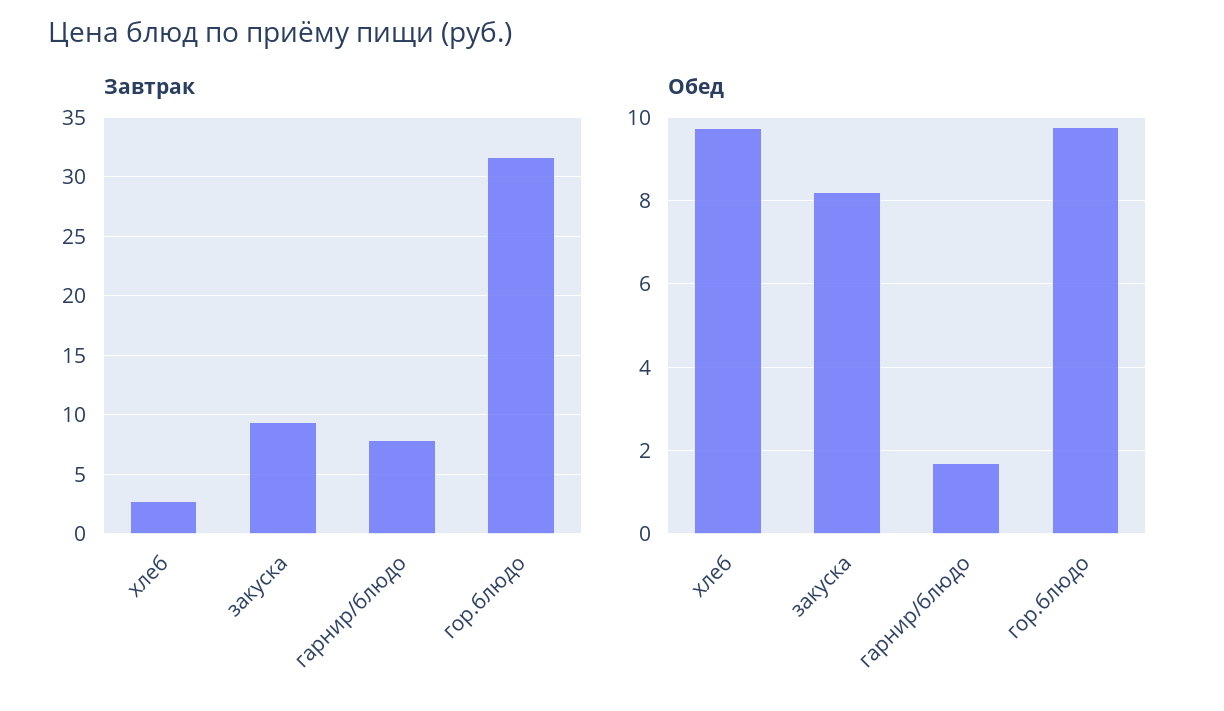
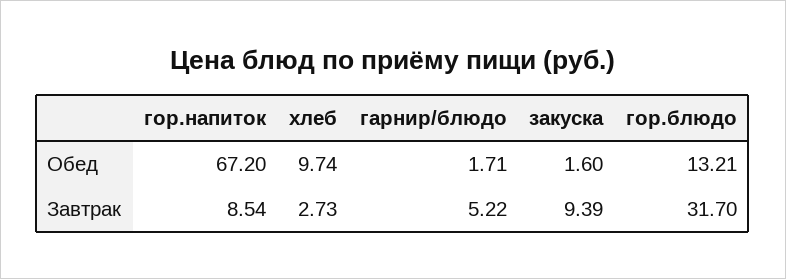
Завтрак, гарнир/блюдо: 8 -> 5.22
Обед, закуска: 8.2 -> 1.6
Обед, гор.блюдо: 9.8 -> 13.21
Обед, гор.напиток: none -> 67.2
Завтрак, гор.напиток: none -> 8.54

